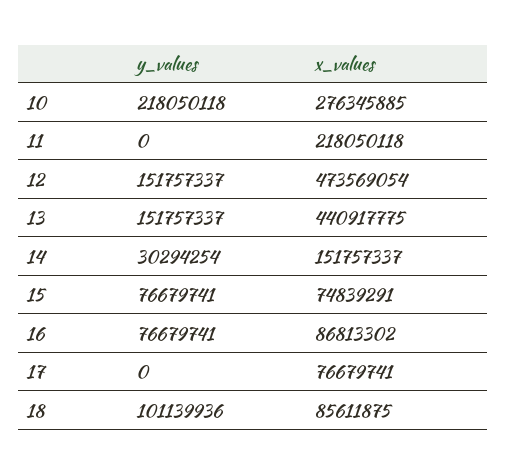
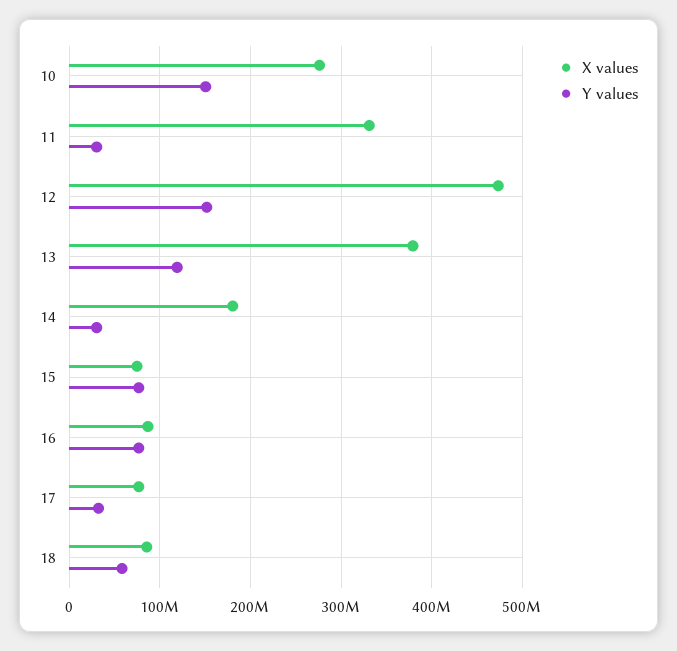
y_values, 10: 218050118 -> 150000000
y_values, 11: 0 -> 30000000
x_values, 11: 218050118 -> 330000000
y_values, 13: 151757337 -> 120000000
x_values, 13: 440917775 -> 380000000
x_values, 14: 151757337 -> 180000000
y_values, 17: 0 -> 30000000
y_values, 18: 101139936 -> 60000000

